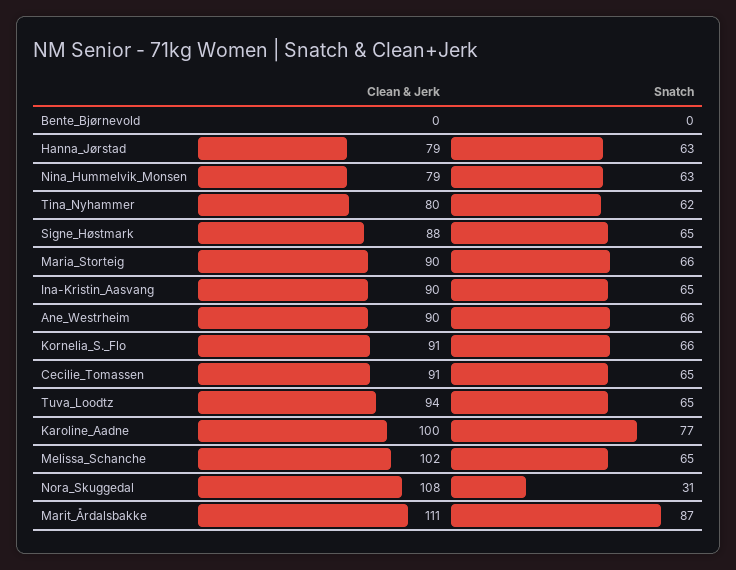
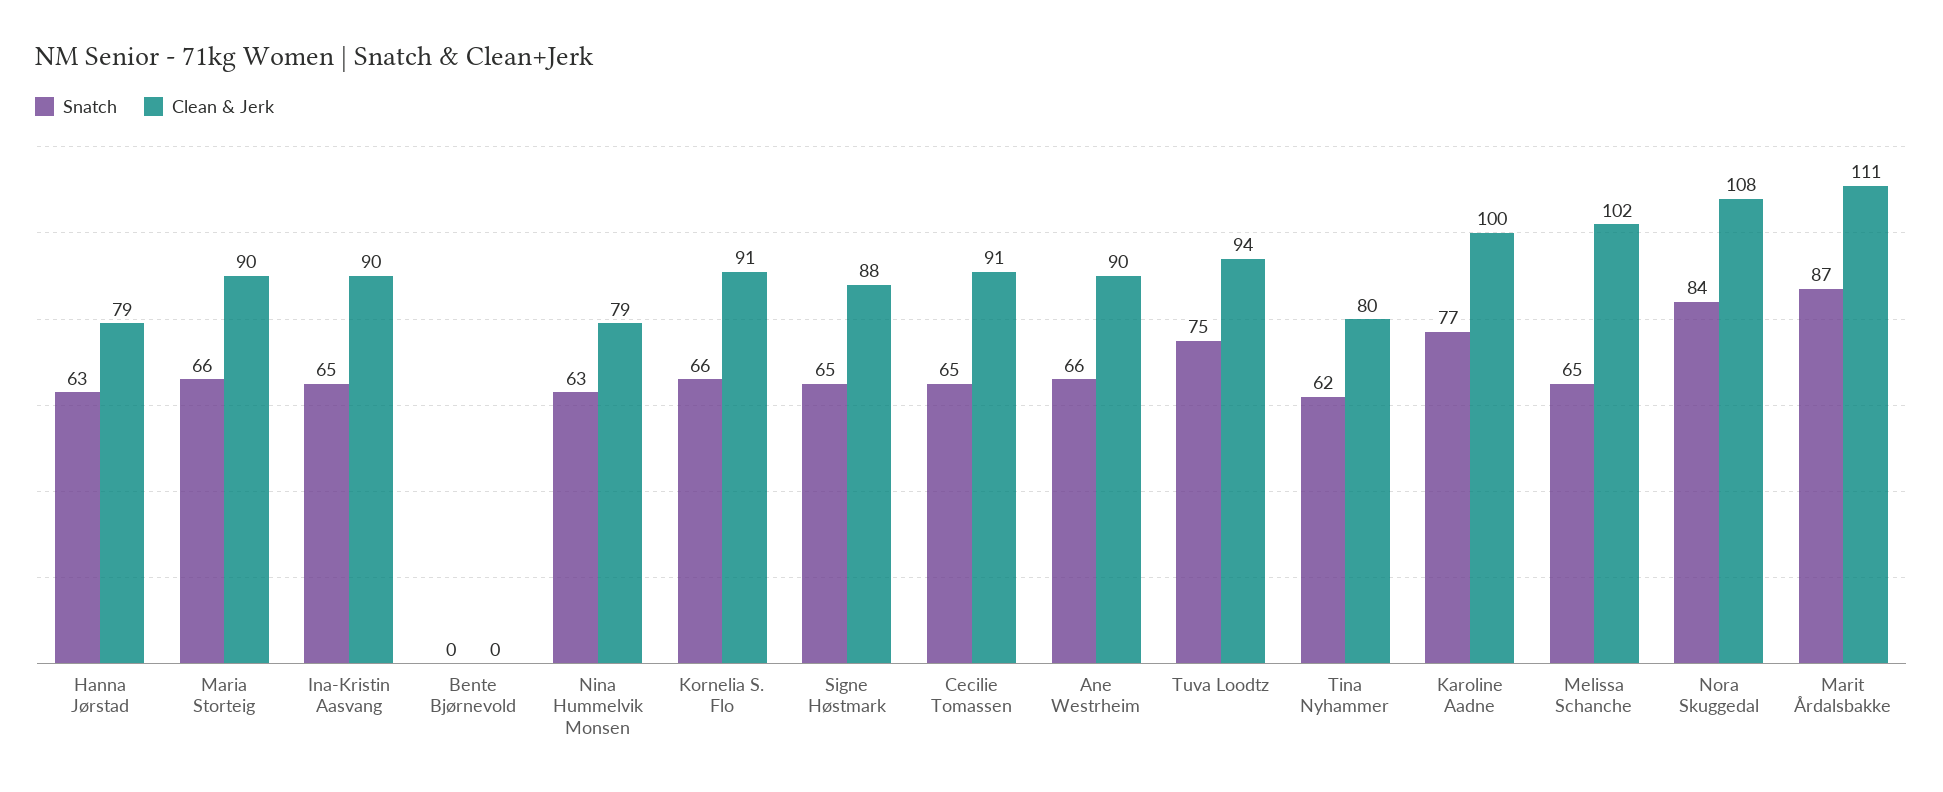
Snatch, Tuva_Loodtz: 65 -> 75
Snatch, Nora_Skuggedal: 31 -> 84

